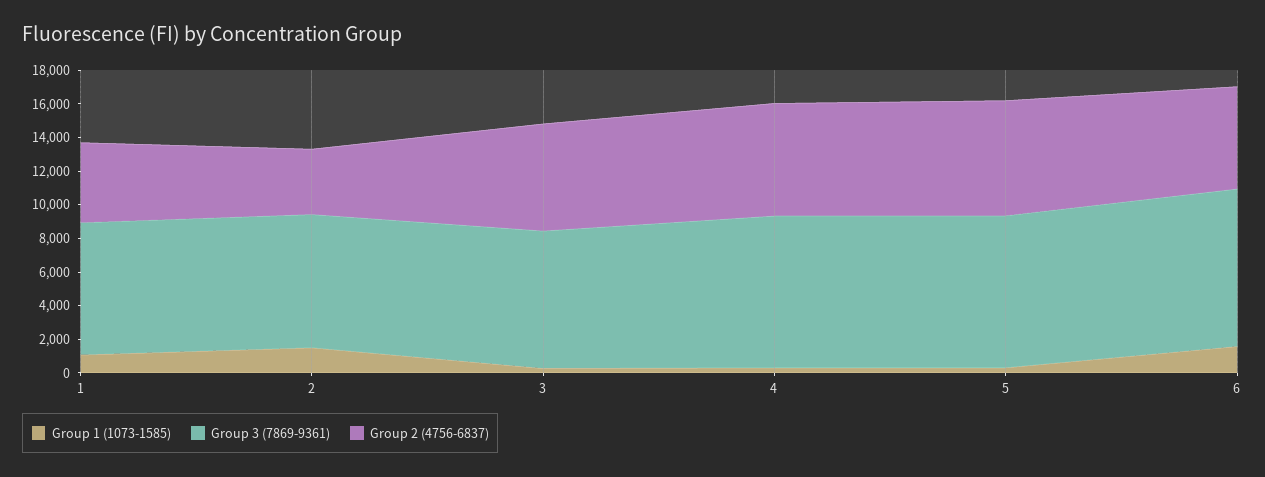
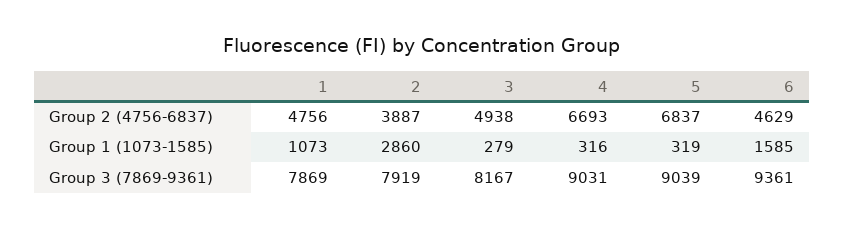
Group 1 (1073-1585), 2: 1500 -> 2860
Group 2 (4756-6837), 3: 6500 -> 4938
Group 2 (4756-6837), 6: 6000 -> 4629

